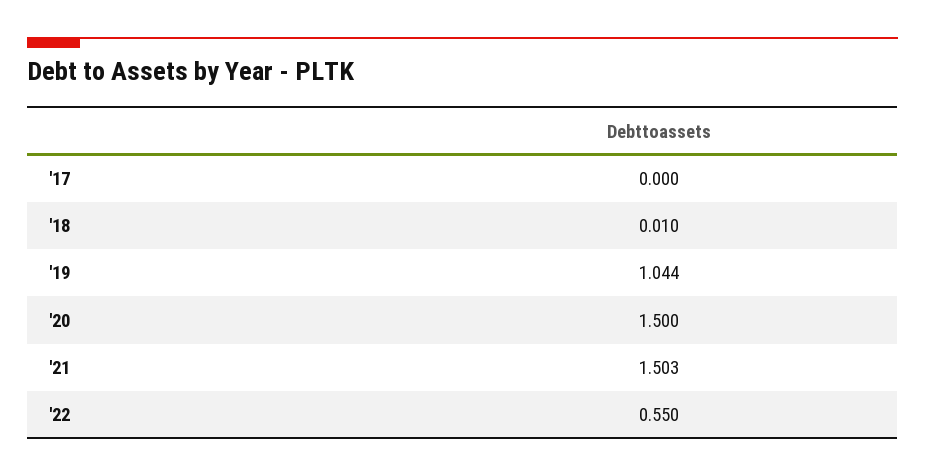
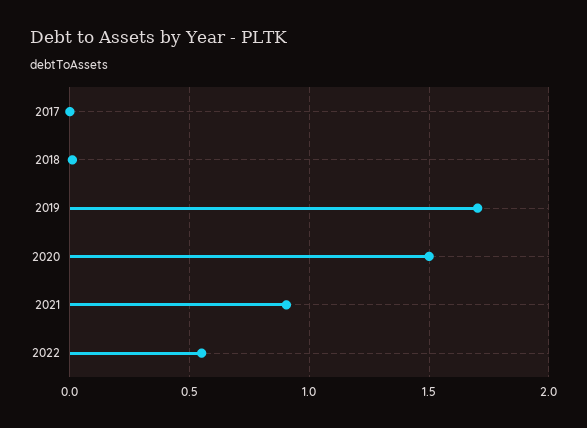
'19: 1.044 -> 1.7
'21: 1.503 -> 0.9

